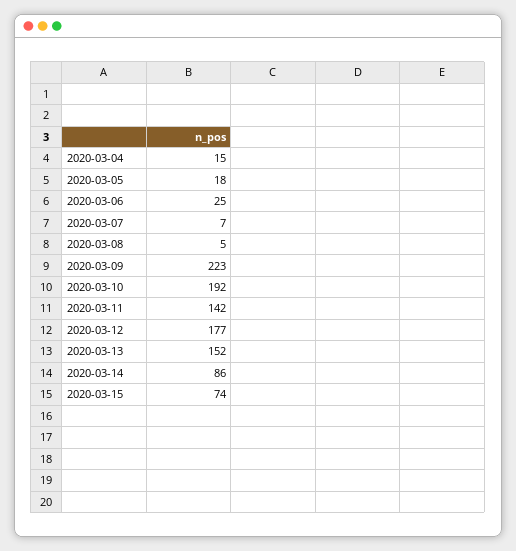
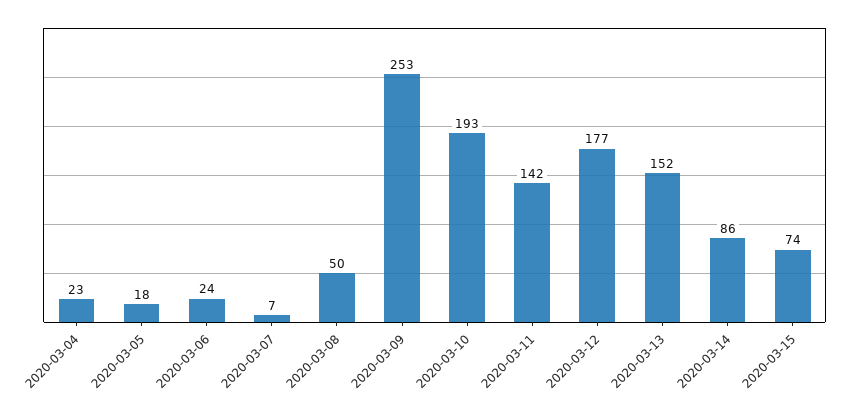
2020-03-04: 15 -> 23
2020-03-06: 25 -> 24
2020-03-08: 5 -> 50
2020-03-09: 223 -> 253
2020-03-10: 192 -> 193

